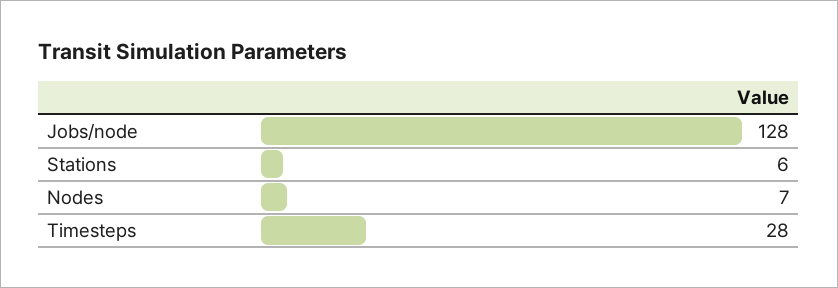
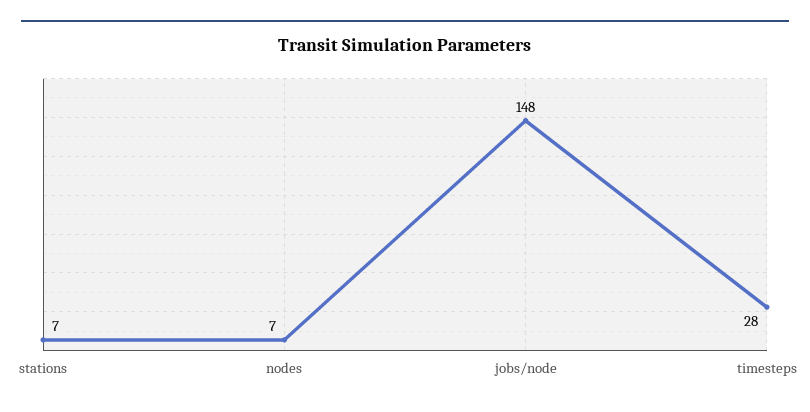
Jobs/node: 128 -> 148
Stations: 6 -> 7

